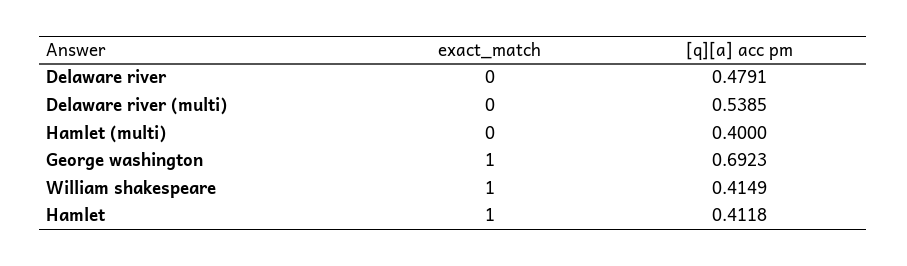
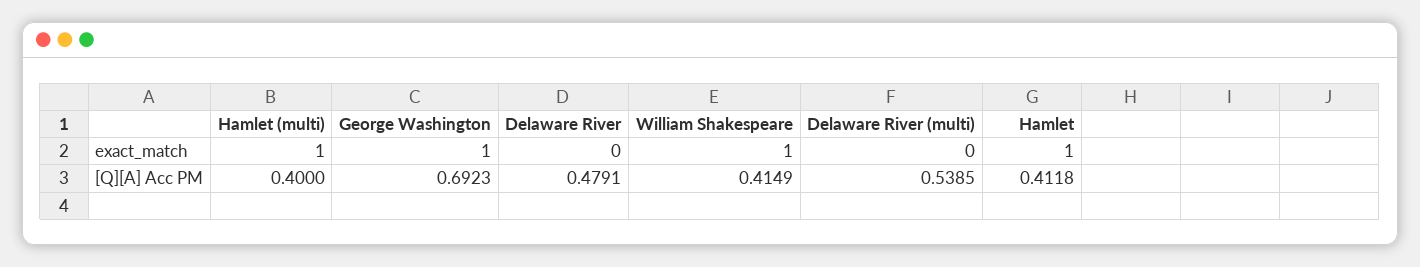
exact_match, Hamlet (multi): 0 -> 1

